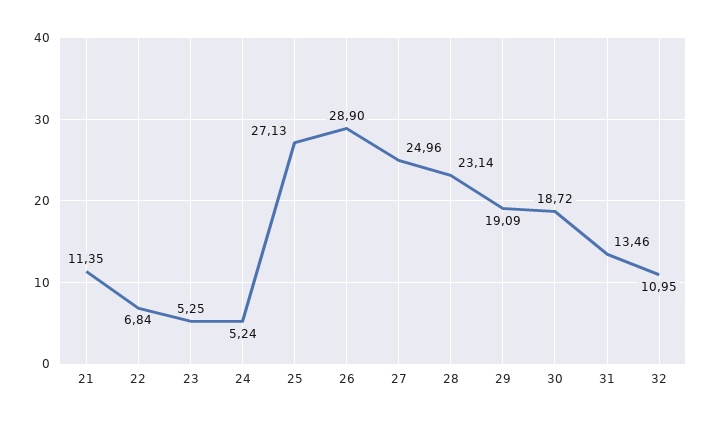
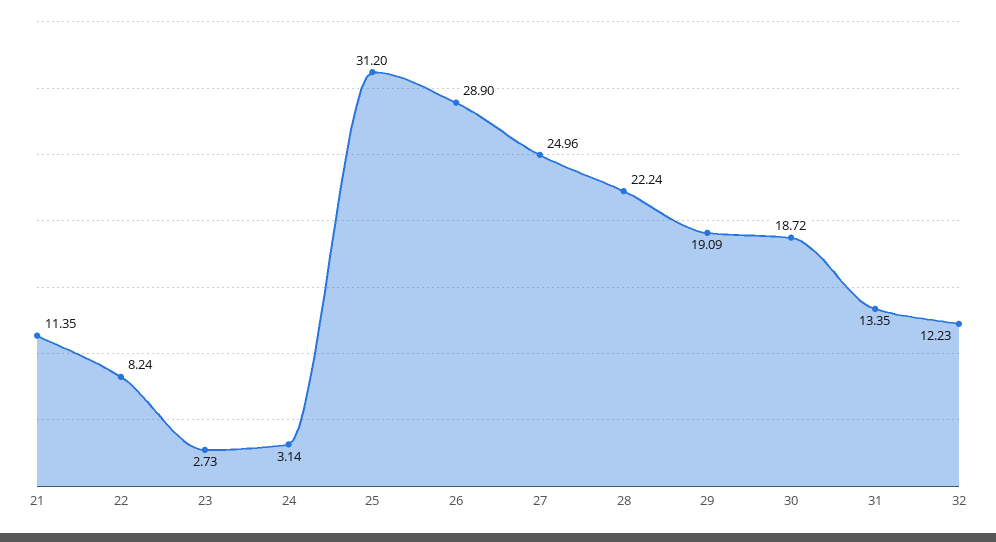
22: 6.84 -> 8.24
23: 5.25 -> 2.73
24: 5.24 -> 3.14
25: 27.13 -> 31.2
28: 23.14 -> 22.24
31: 13.46 -> 13.35
32: 10.95 -> 12.23

